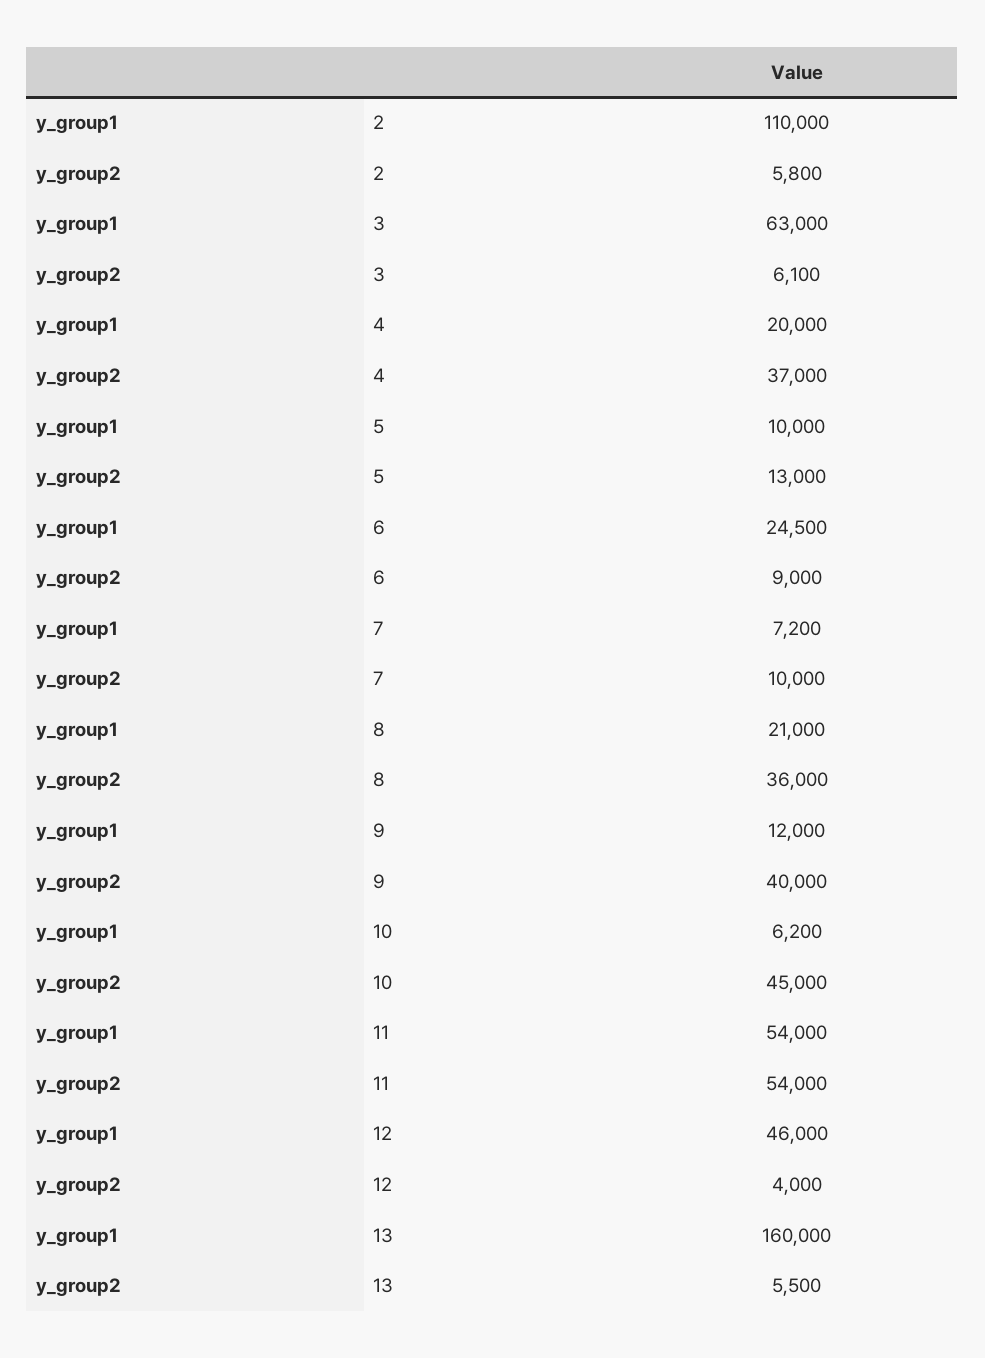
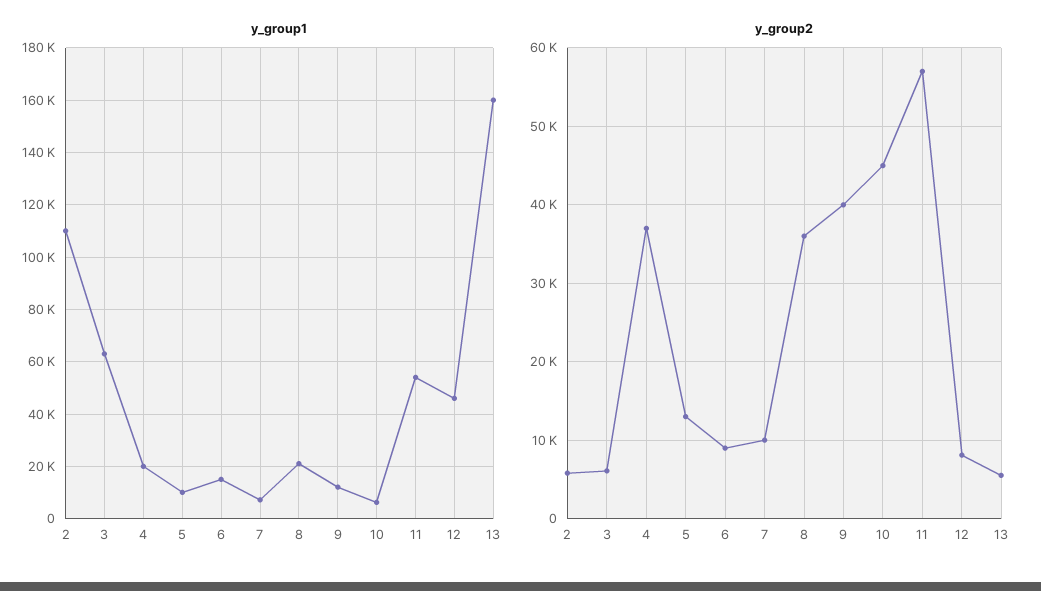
y_group1, 6: 24500 -> 15000
y_group2, 11: 54000 -> 57000
y_group2, 12: 4000 -> 8000

